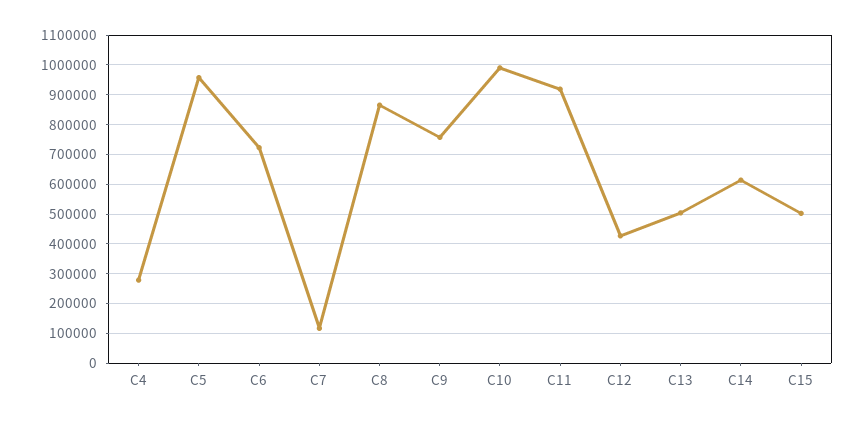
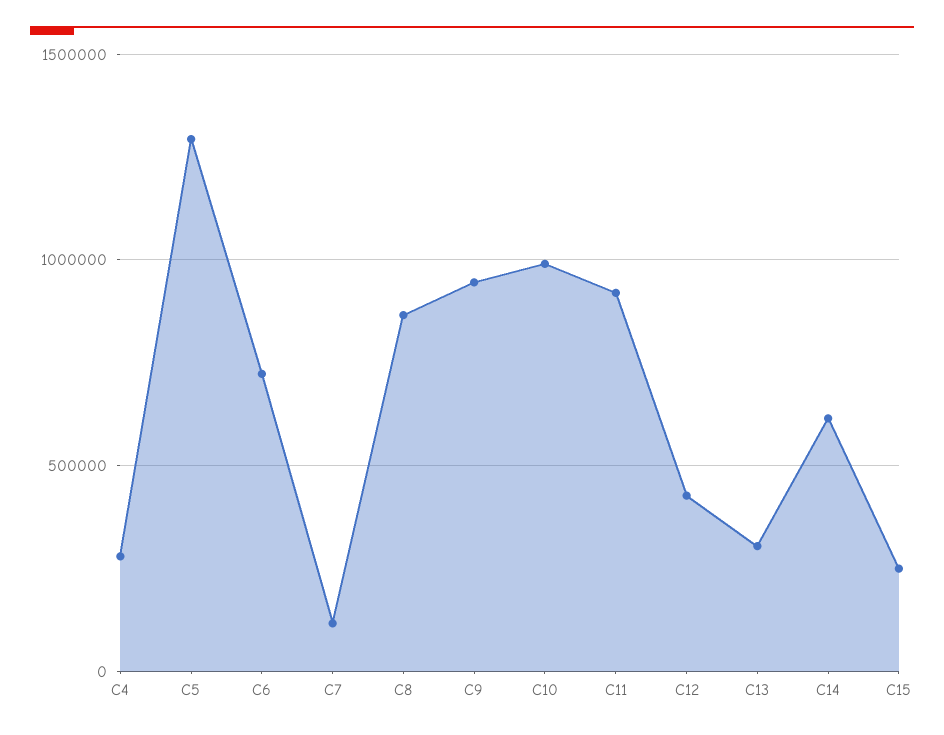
C5: 950000 -> 1300000
C9: 750000 -> 950000
C13: 500000 -> 300000
C15: 500000 -> 250000

